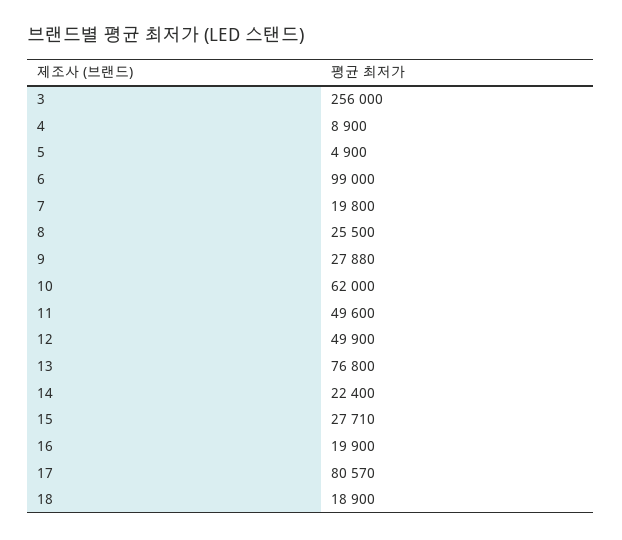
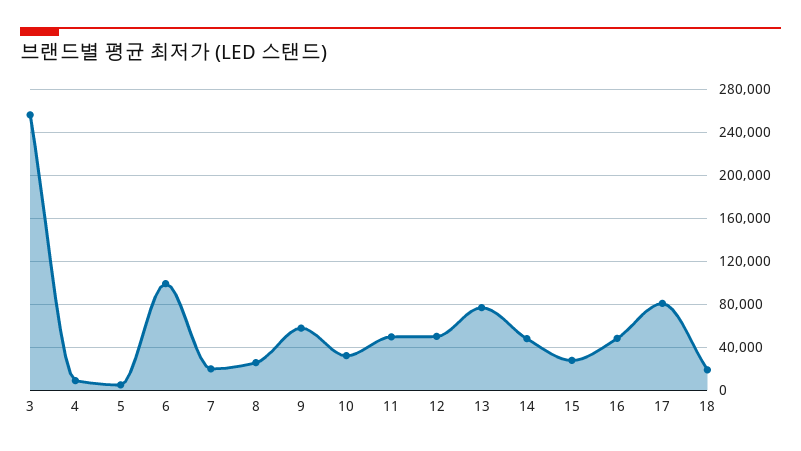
9: 27880 -> 60000
10: 62000 -> 30000
14: 22400 -> 50000
16: 19900 -> 50000

